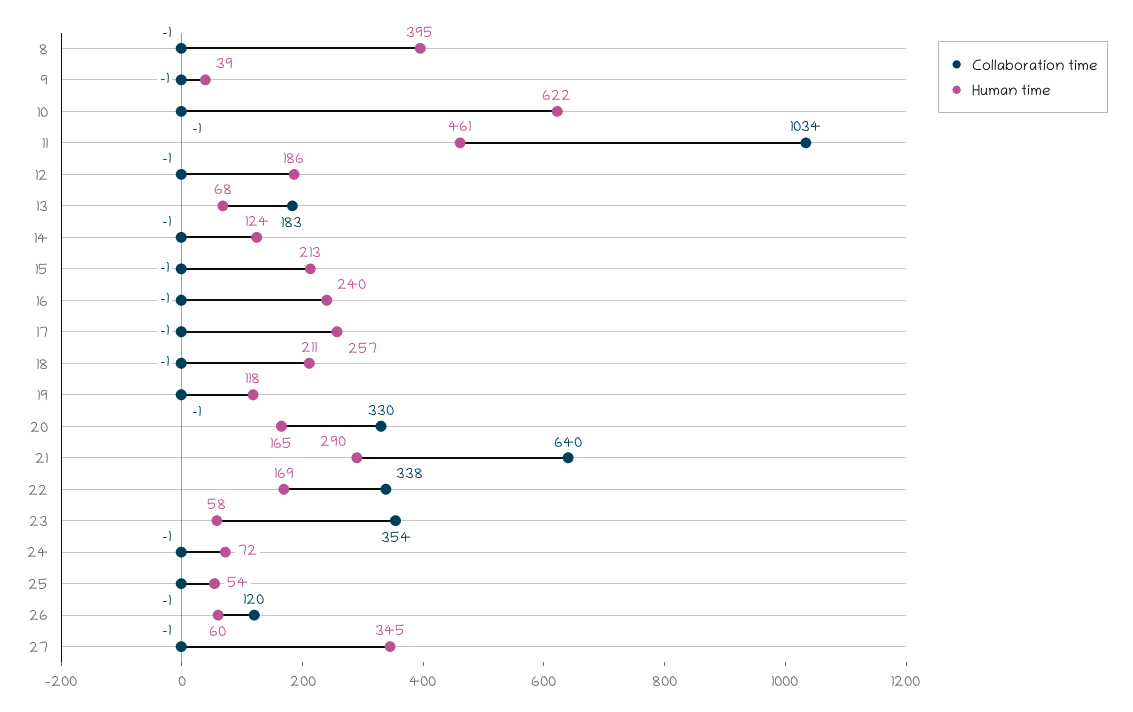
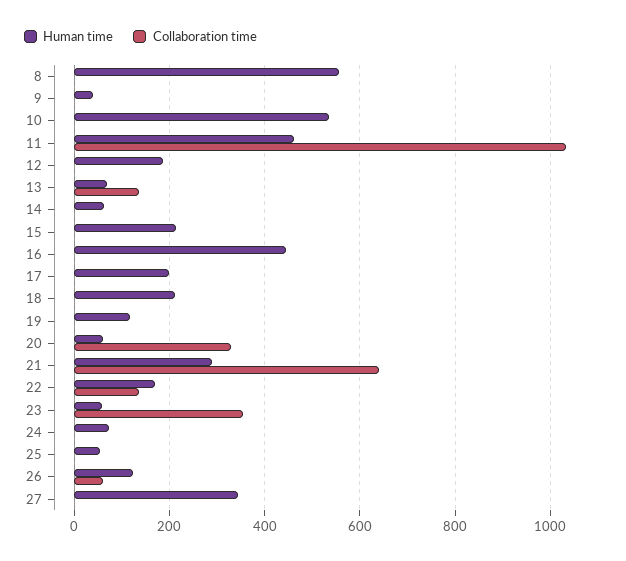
Human time, 8: 395 -> 560
Human time, 10: 622 -> 540
Collaboration time, 13: 183 -> 140
Human time, 14: 124 -> 60
Human time, 16: 240 -> 440
Human time, 17: 257 -> 200
Human time, 20: 165 -> 60
Collaboration time, 22: 338 -> 140
Collaboration time, 26: 120 -> 60
Human time, 26: 60 -> 120

